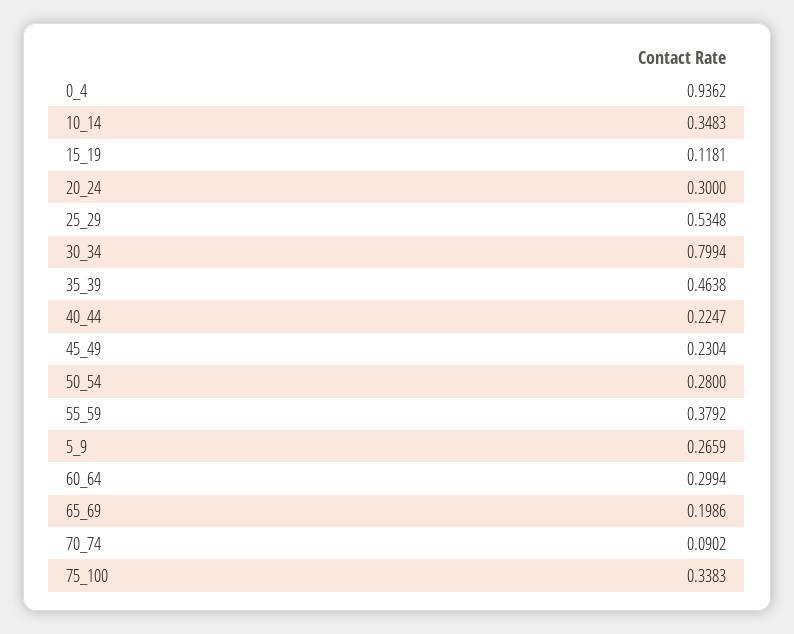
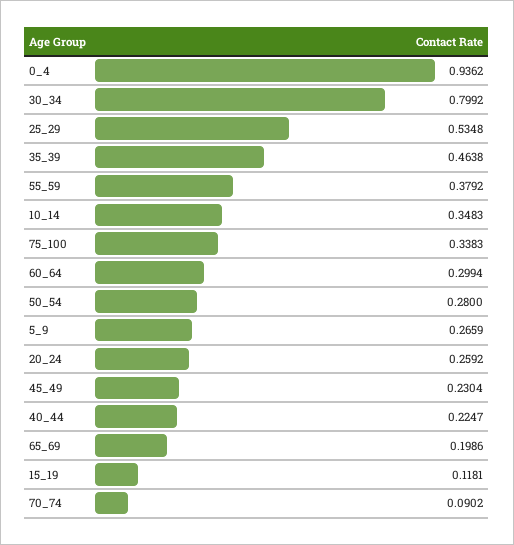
20_24: 0.3 -> 0.2592
30_34: 0.7994 -> 0.7992

